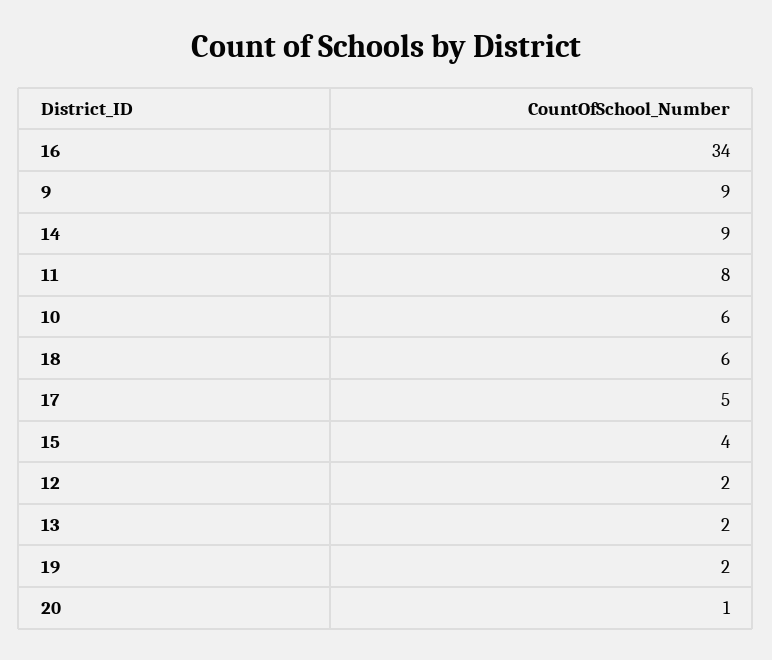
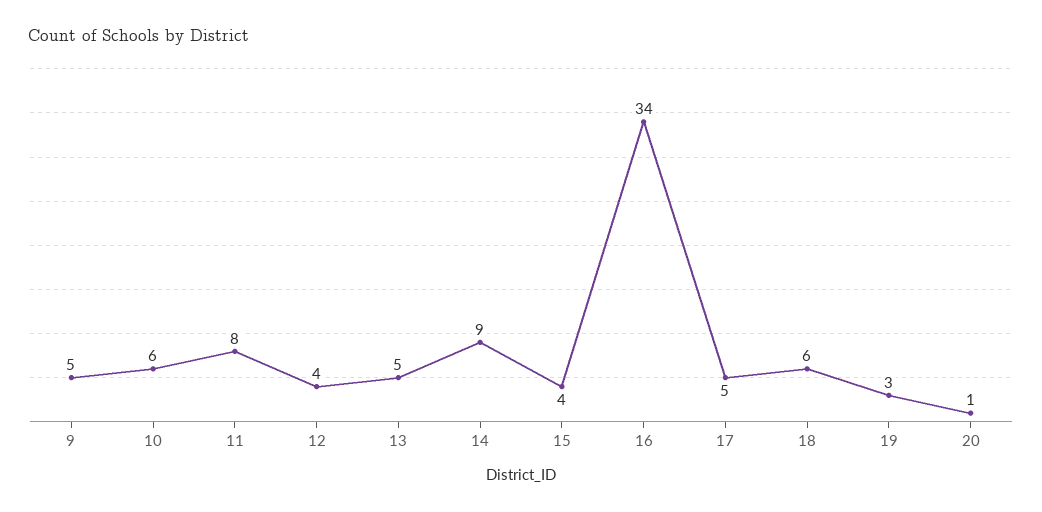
9: 9 -> 5
12: 2 -> 4
13: 2 -> 5
19: 2 -> 3

